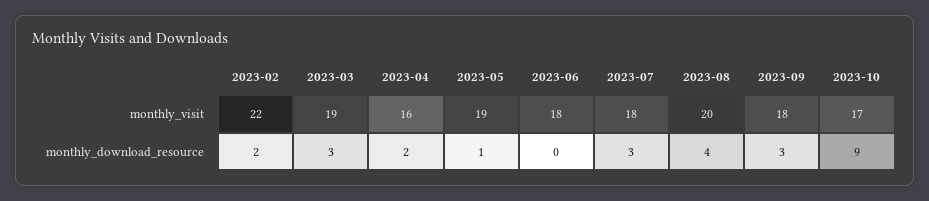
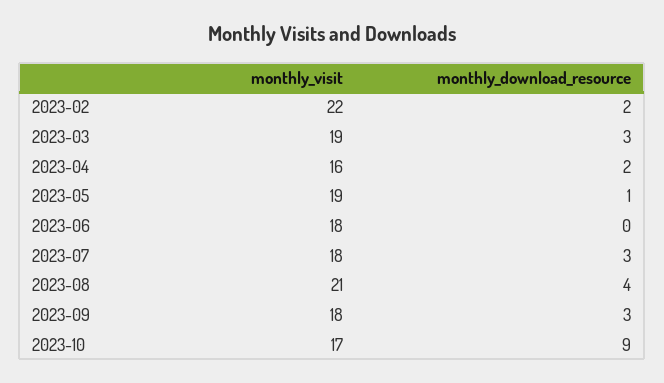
2023-08, monthly_visit: 20 -> 21

